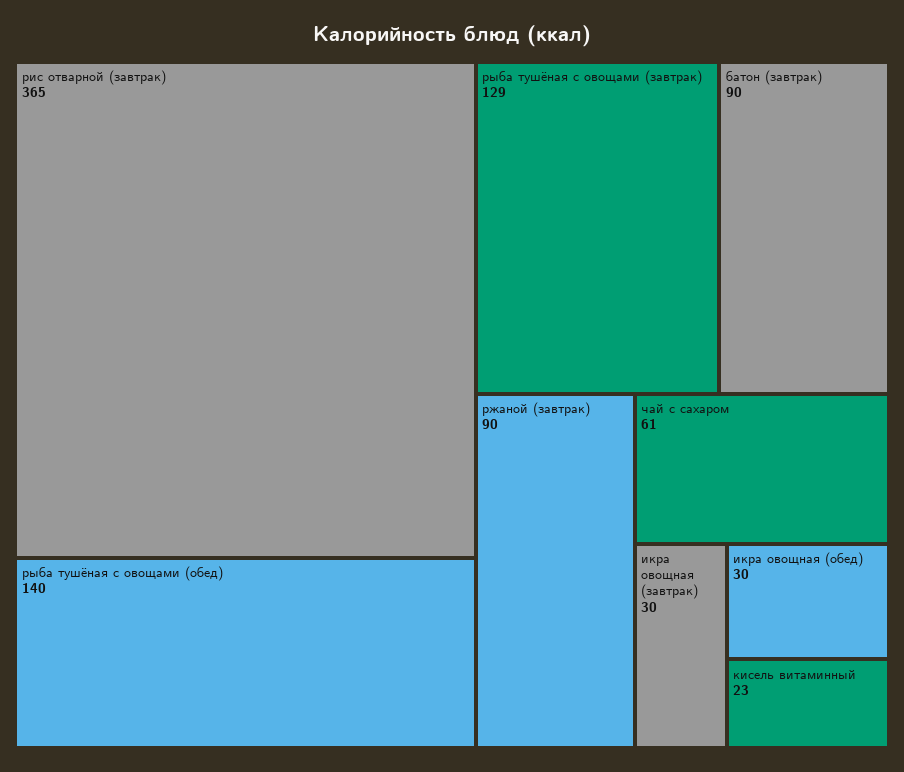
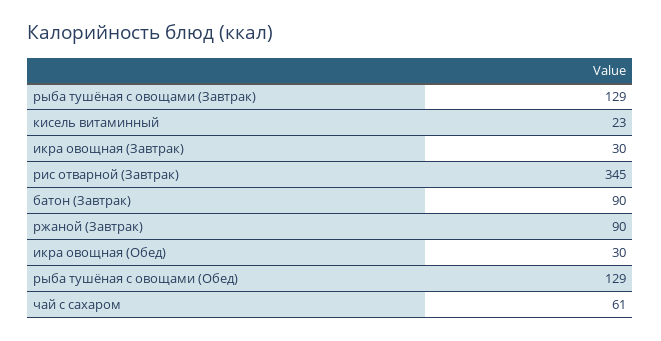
рис отварной (завтрак): 365 -> 345
рыба тушёная с овощами (обед): 140 -> 129

